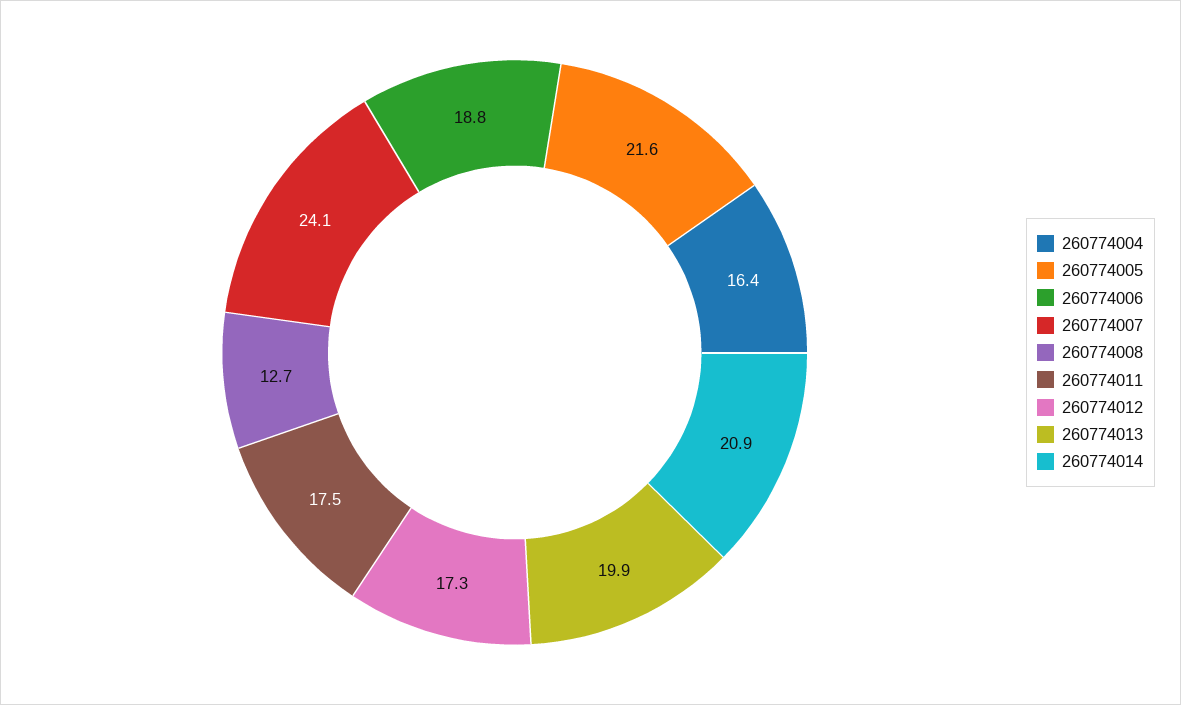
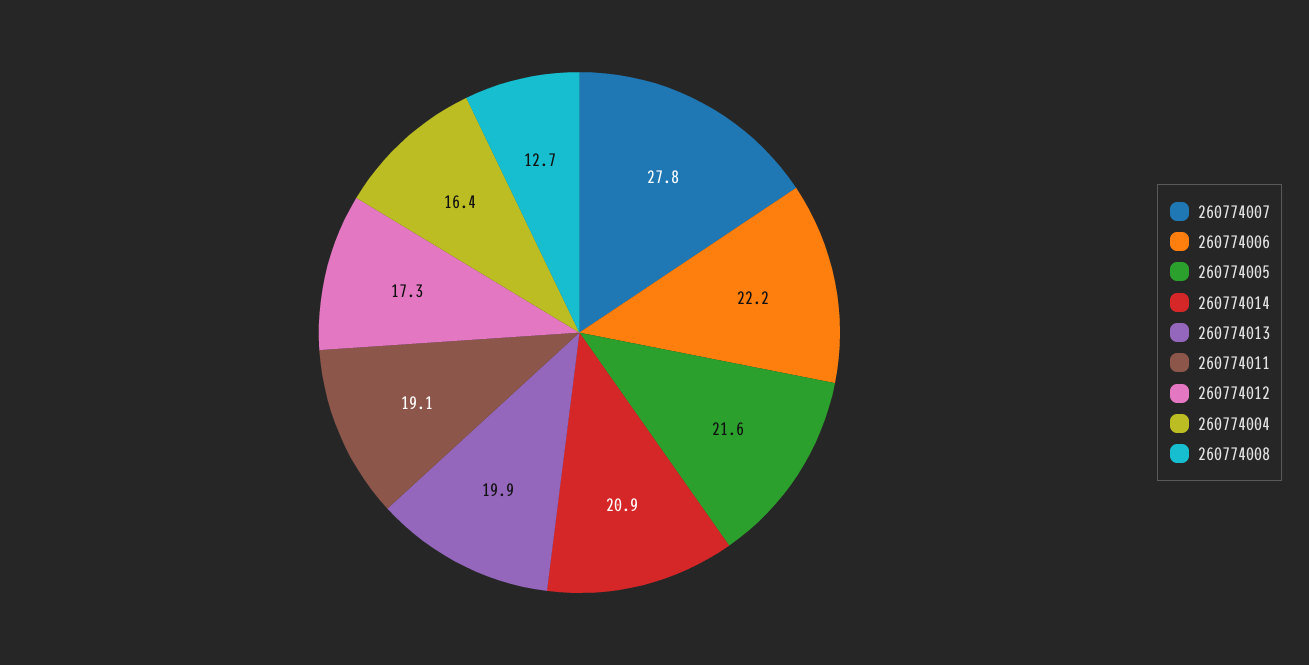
260774006: 18.8 -> 22.2
260774007: 24.1 -> 27.8
260774011: 17.5 -> 19.1

